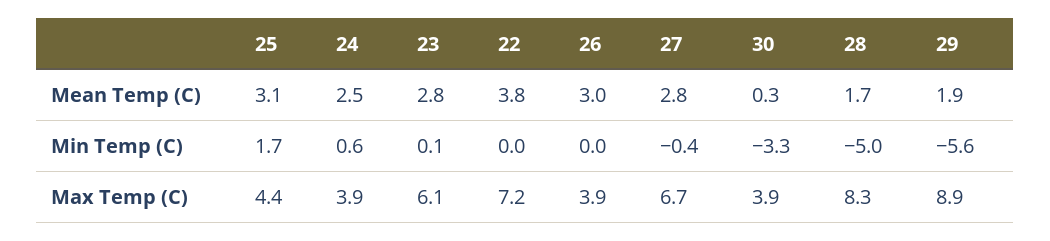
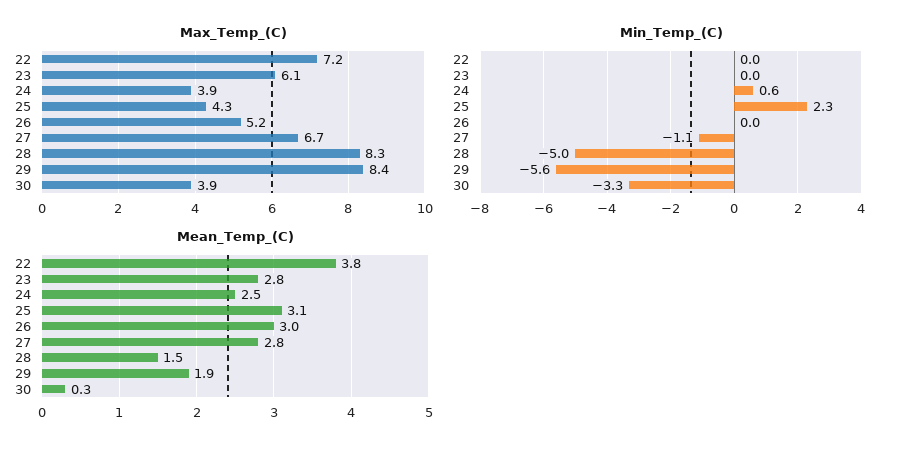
Mean Temp (C), 28: 1.7 -> 1.5
Min Temp (C), 25: 1.7 -> 2.3
Min Temp (C), 23: 0.1 -> 0
Min Temp (C), 27: -0.4 -> -1.1
Max Temp (C), 25: 4.4 -> 4.3
Max Temp (C), 26: 3.9 -> 5.2
Max Temp (C), 29: 8.9 -> 8.4

